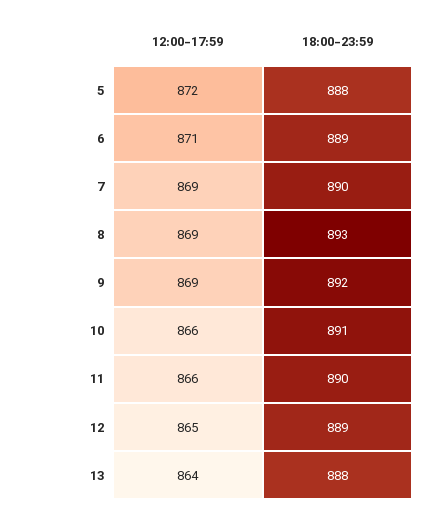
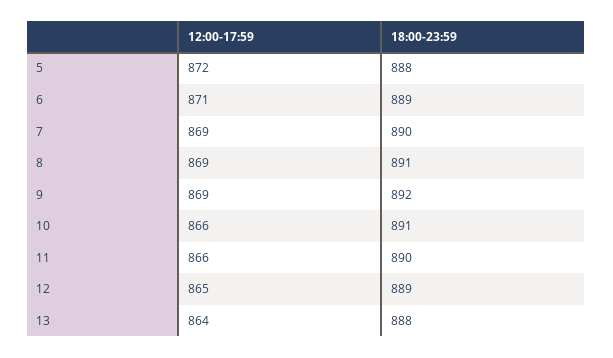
18:00-23:59, 8: 893 -> 891

